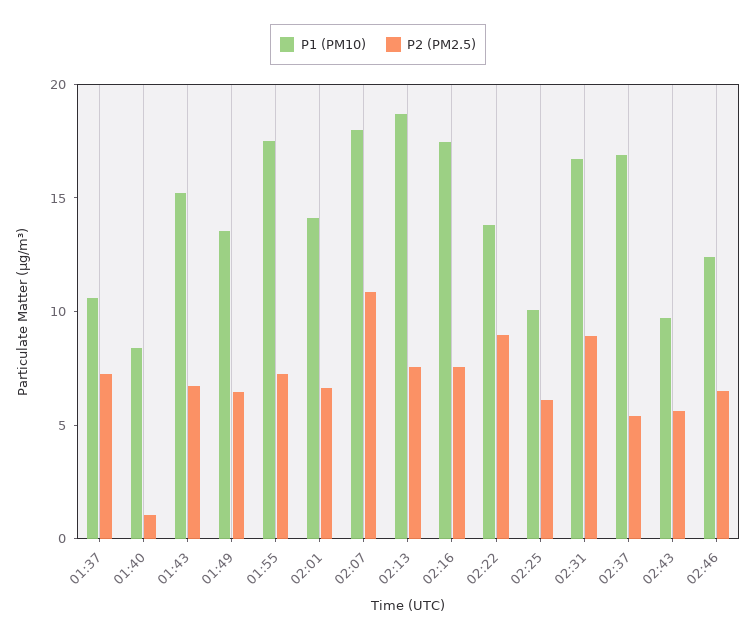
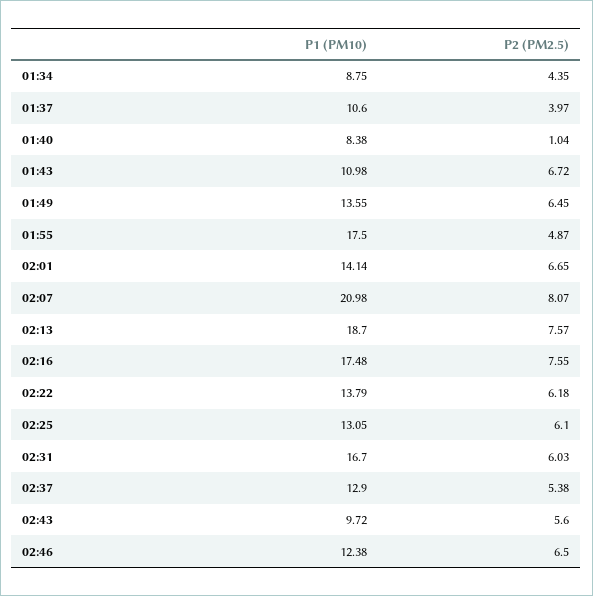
P2 (PM2.5), 01:37: 7 -> 3.97
P1 (PM10), 01:43: 15 -> 10.98
P2 (PM2.5), 01:55: 7 -> 4.87
P1 (PM10), 02:07: 18 -> 20.98
P2 (PM2.5), 02:07: 11 -> 8.07
P2 (PM2.5), 02:22: 9 -> 6.18
P1 (PM10), 02:25: 10 -> 13.05
P2 (PM2.5), 02:31: 9 -> 6.03
P1 (PM10), 02:37: 17 -> 12.9
P1 (PM10), 01:34: none -> 8.75
P2 (PM2.5), 01:34: none -> 4.35

